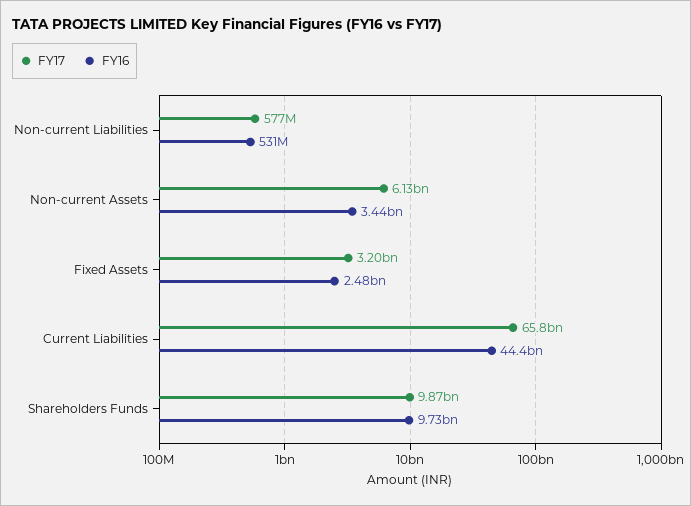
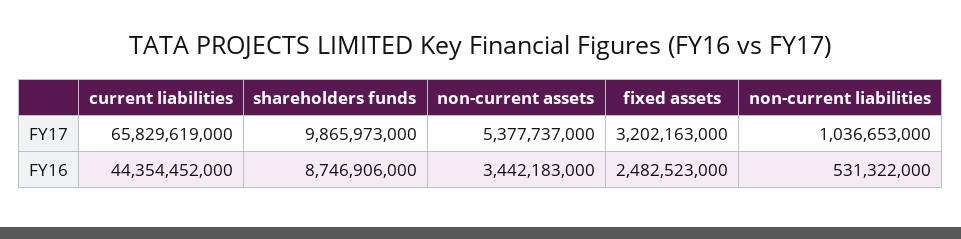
FY17, Non-current Liabilities: 577000000 -> 1036653000
FY17, Non-current Assets: 6130000000 -> 5377737000
FY16, Shareholders Funds: 9730000000 -> 8746906000

